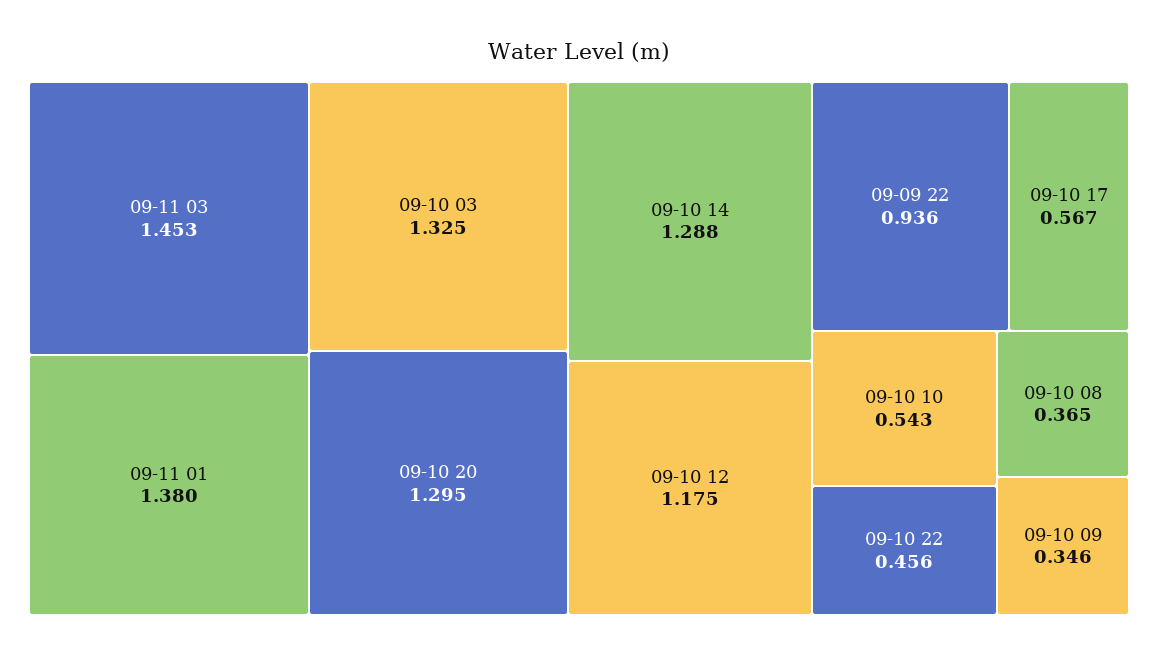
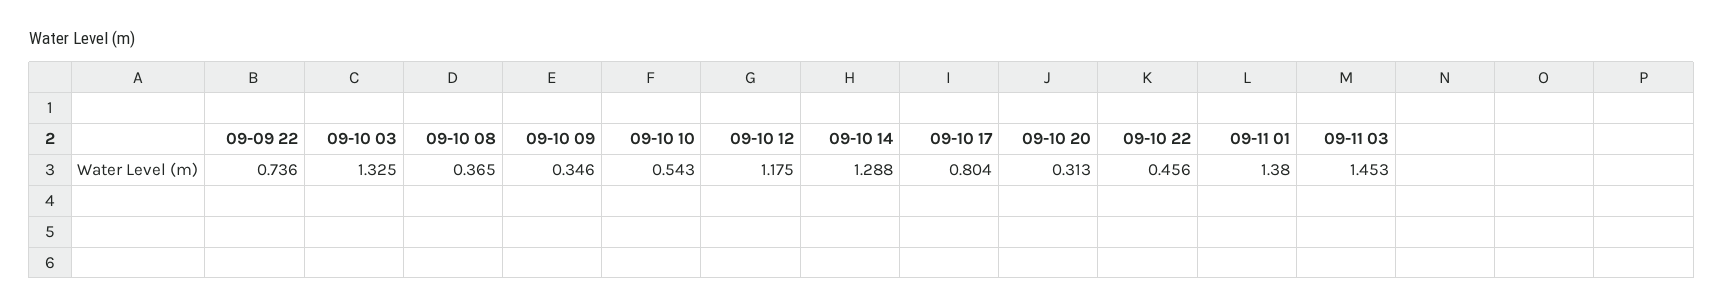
09-10 20: 1.295 -> 0.313
09-09 22: 0.936 -> 0.736
09-10 17: 0.567 -> 0.804

